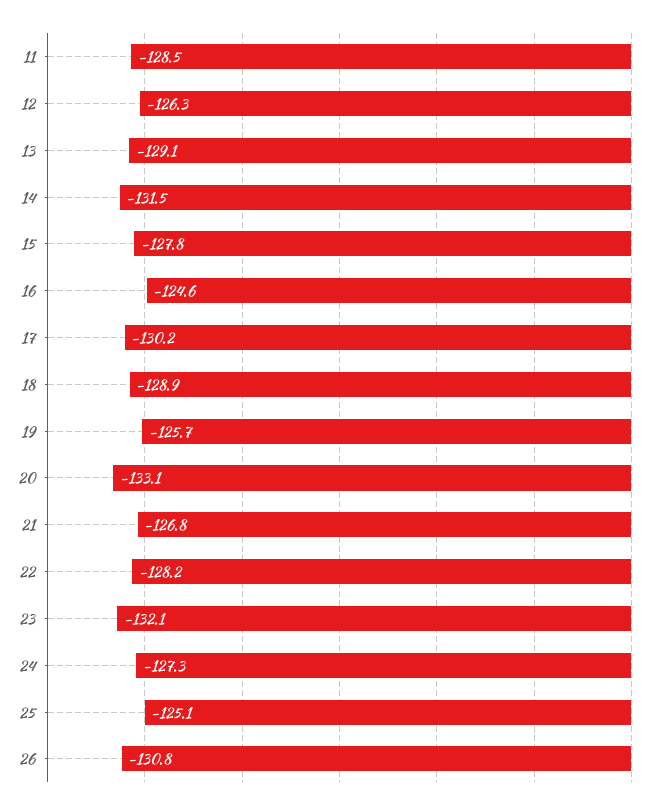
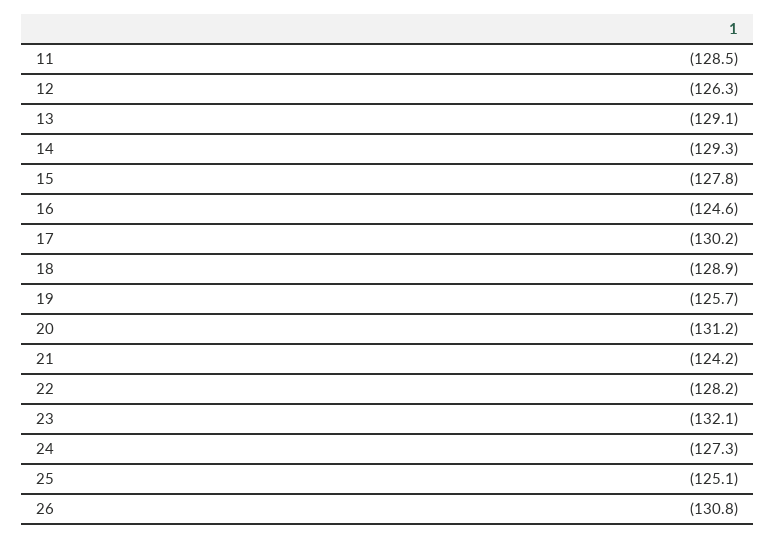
14: -131.5 -> -129.3
20: -133.1 -> -131.2
21: -126.8 -> -124.2

